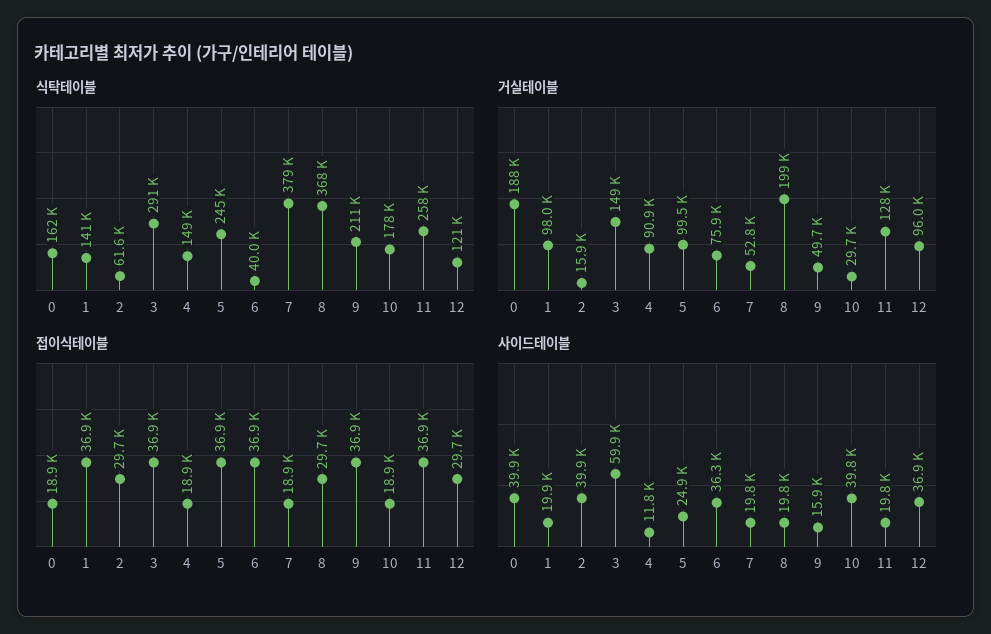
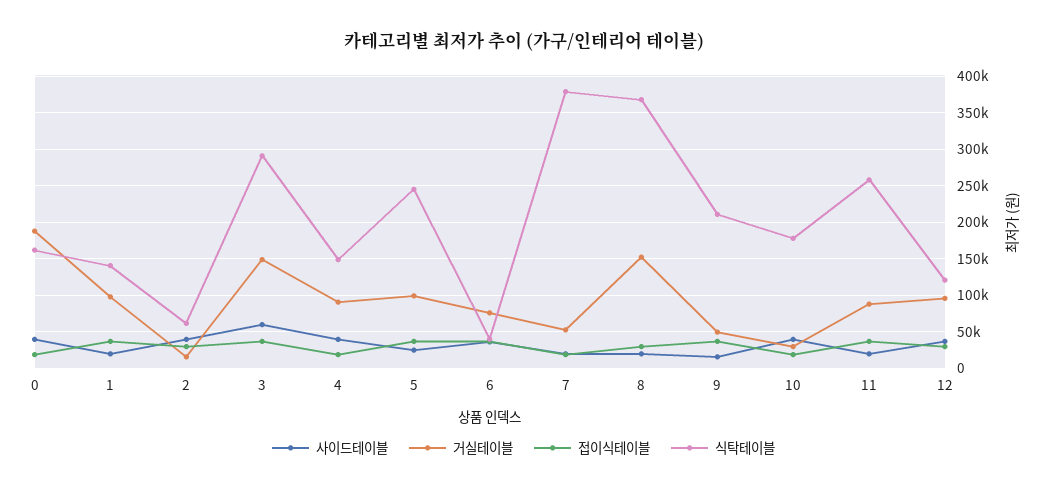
거실테이블, 8: 199000 -> 150000
거실테이블, 11: 128000 -> 90000
사이드테이블, 4: 11800 -> 40000

